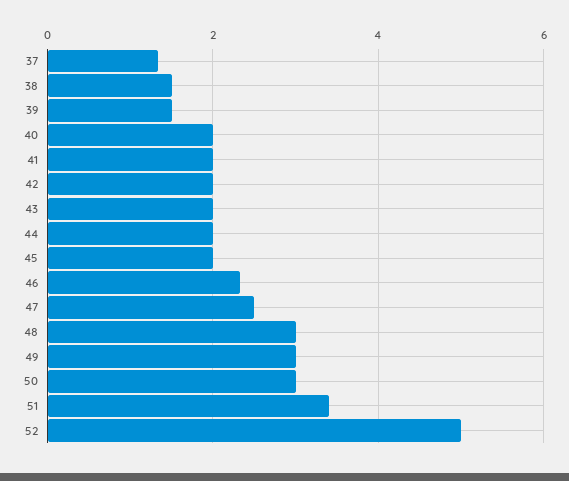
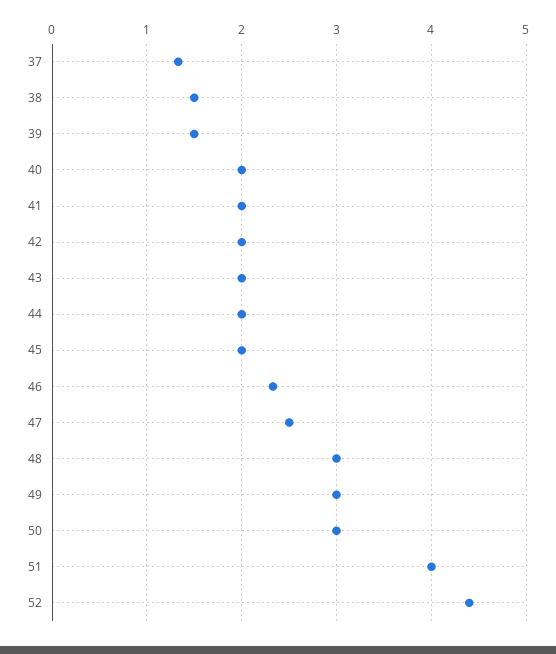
51: 3.4 -> 4
52: 5 -> 4.4

